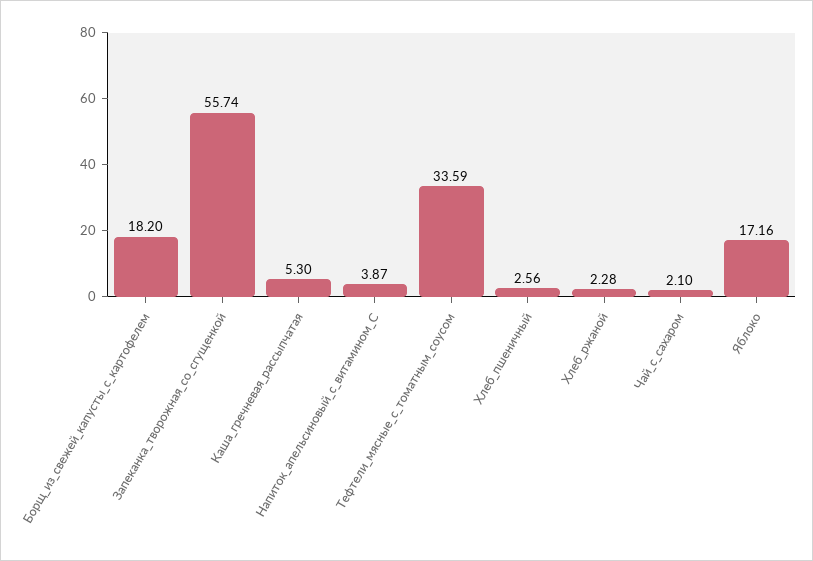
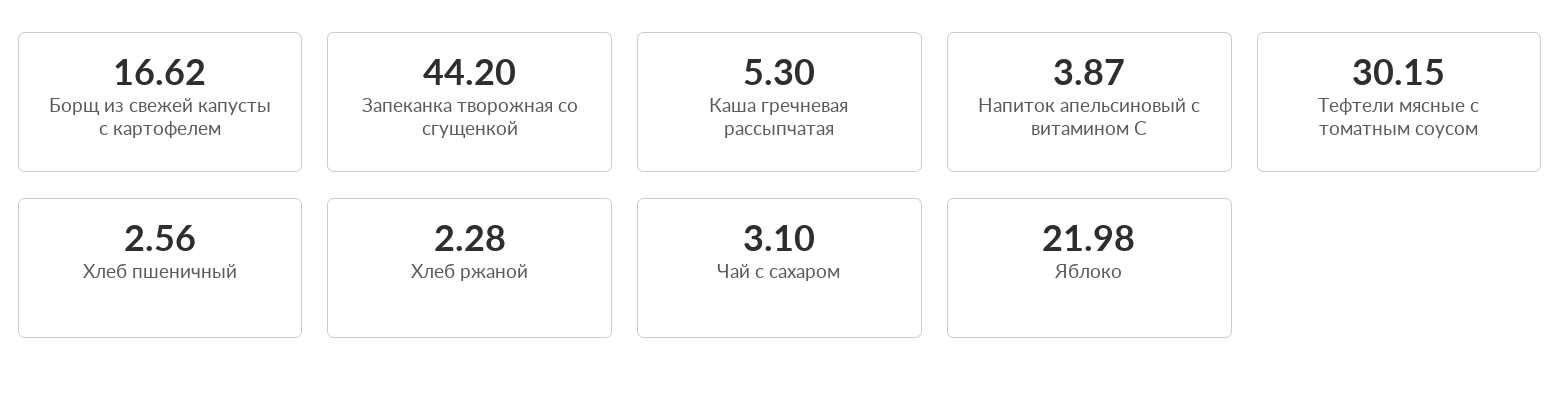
Борщ_из_свежей_капусты_с_картофелем: 18.2 -> 16.62
Запеканка_творожная_со_сгущенкой: 55.74 -> 44.2
Тефтели_мясные_с_томатным_соусом: 33.59 -> 30.15
Чай_с_сахаром: 2.1 -> 3.1
Яблоко: 17.16 -> 21.98

